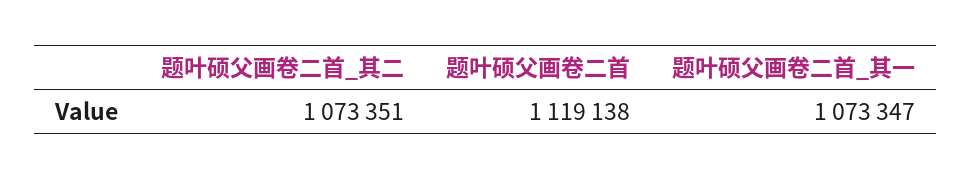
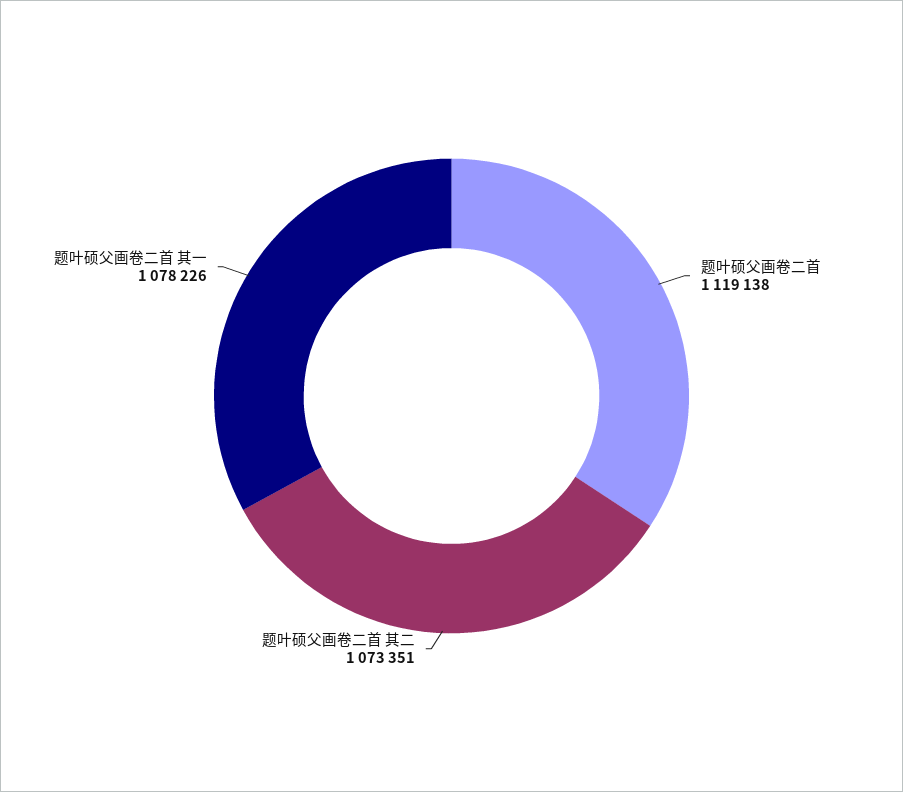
题叶硕父画卷二首_其一: 1073347 -> 1078226

